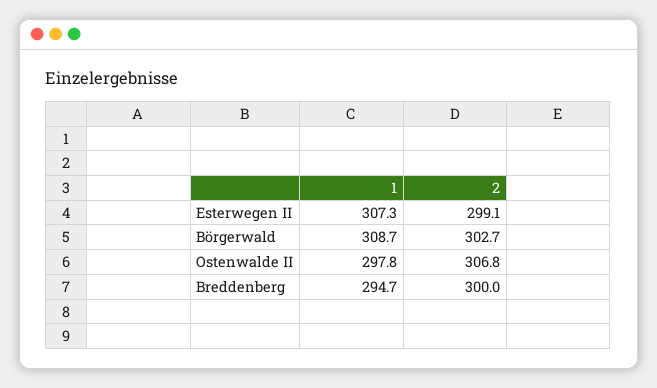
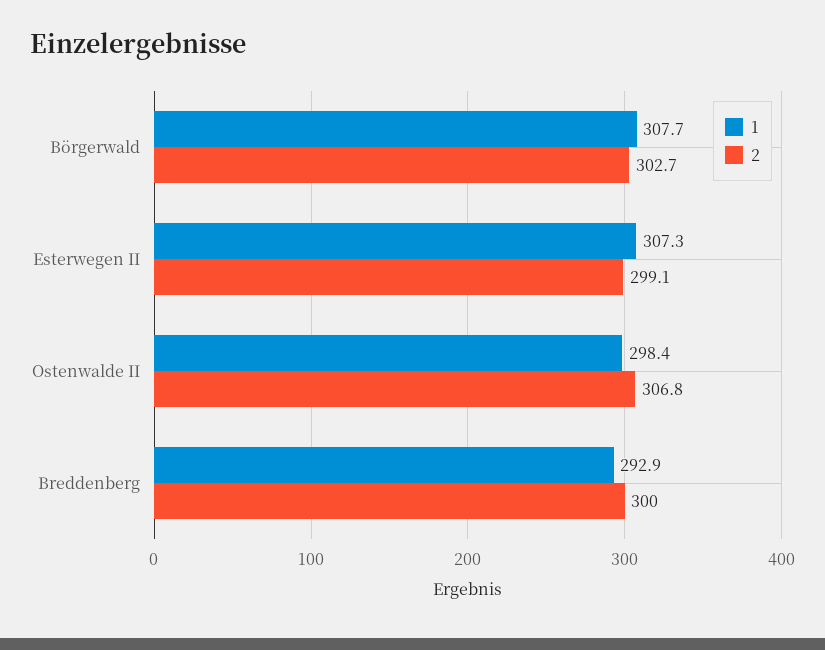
1, Börgerwald: 308.7 -> 307.7
1, Ostenwalde II: 297.8 -> 298.4
1, Breddenberg: 294.7 -> 292.9

